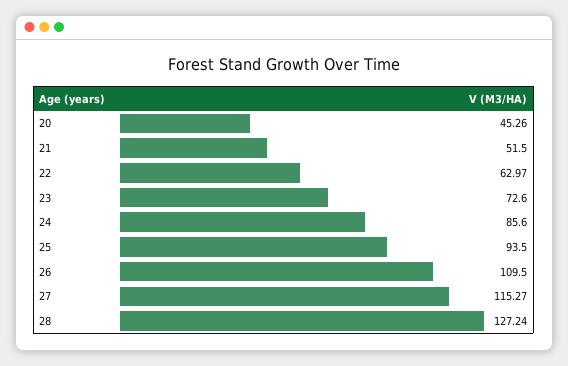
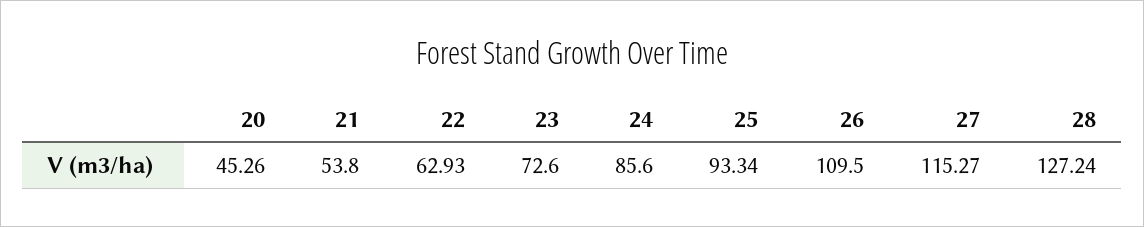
21: 51.5 -> 53.8
22: 62.97 -> 62.93
25: 93.5 -> 93.34

